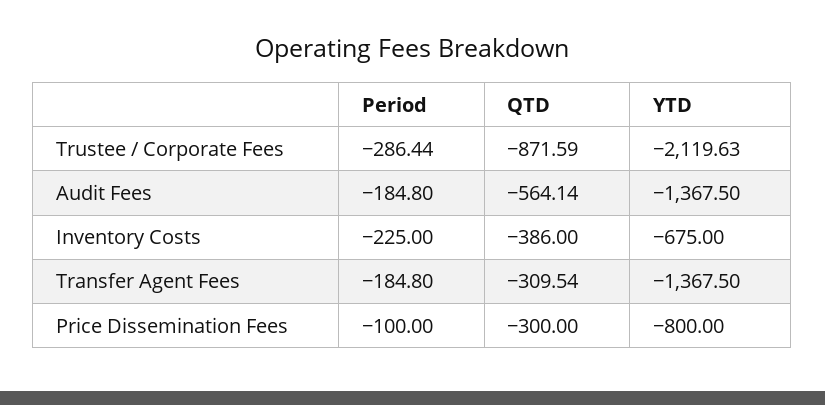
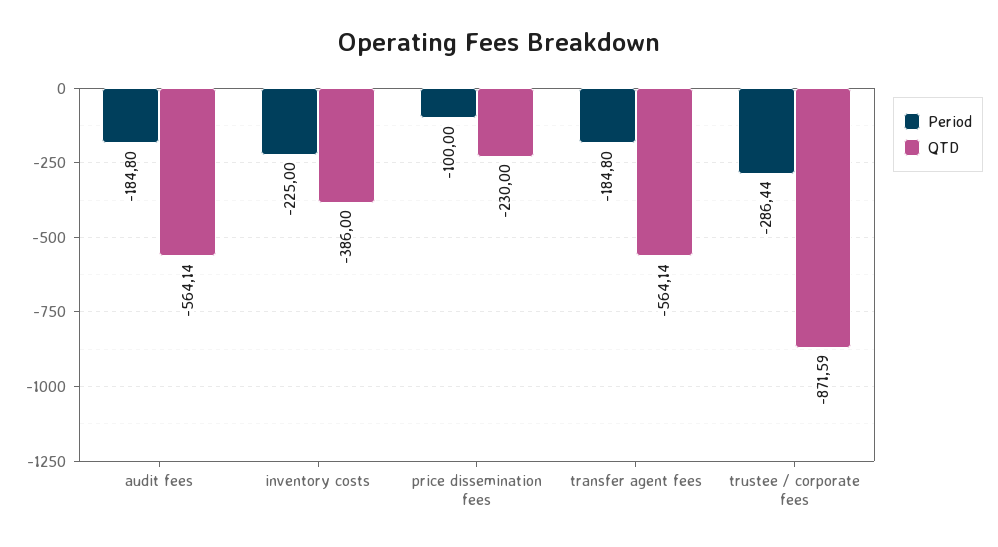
YTD, Trustee / Corporate Fees: -2119.63 -> none
YTD, Audit Fees: -1367.5 -> none
YTD, Inventory Costs: -675 -> none
QTD, Transfer Agent Fees: -309.54 -> -564.14
YTD, Transfer Agent Fees: -1367.5 -> none
QTD, Price Dissemination Fees: -300 -> -230
YTD, Price Dissemination Fees: -800 -> none

